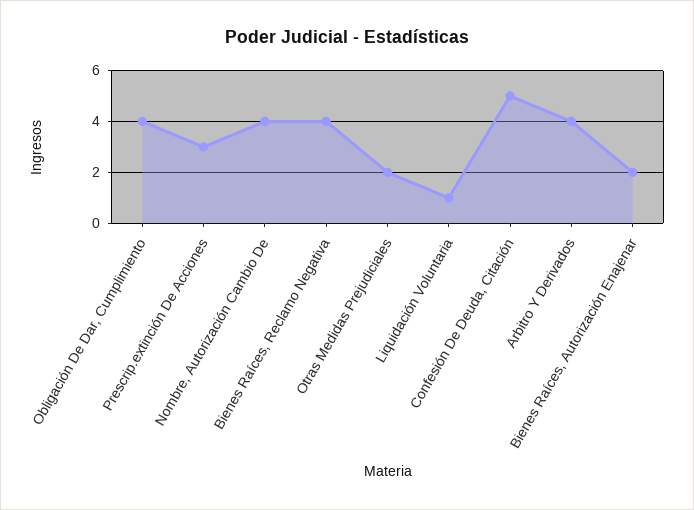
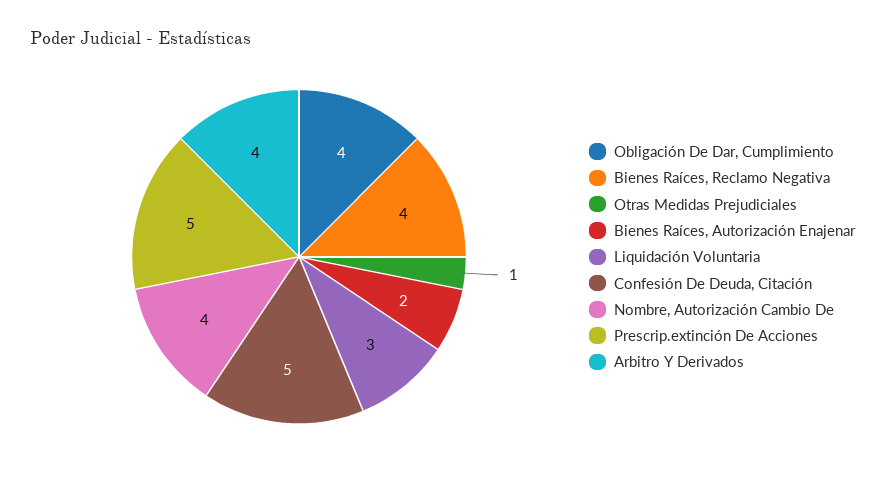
Prescrip.extinción De Acciones: 3 -> 5
Otras Medidas Prejudiciales: 2 -> 1
Liquidación Voluntaria: 1 -> 3

